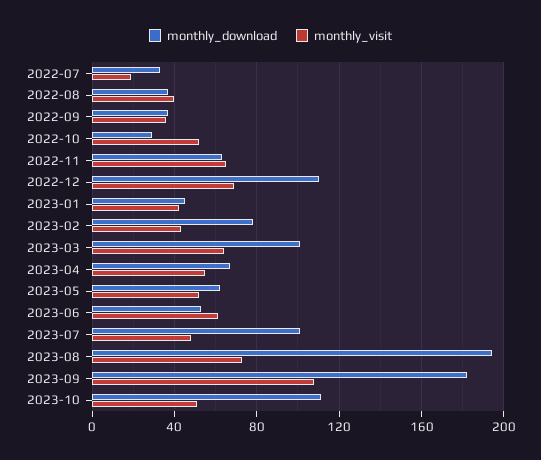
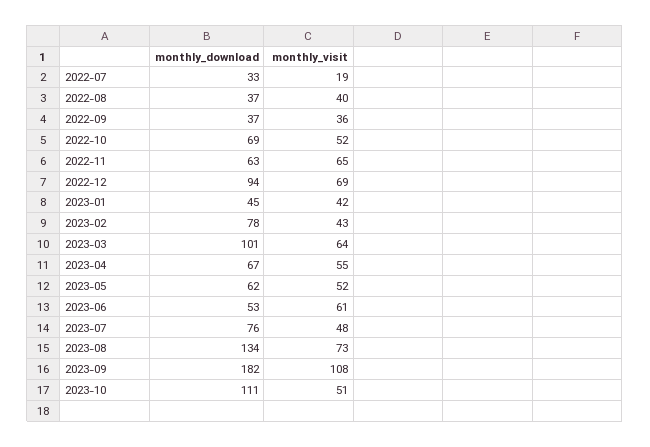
monthly_download, 2022-10: 30 -> 69
monthly_download, 2022-12: 110 -> 94
monthly_download, 2023-07: 100 -> 76
monthly_download, 2023-08: 195 -> 134

